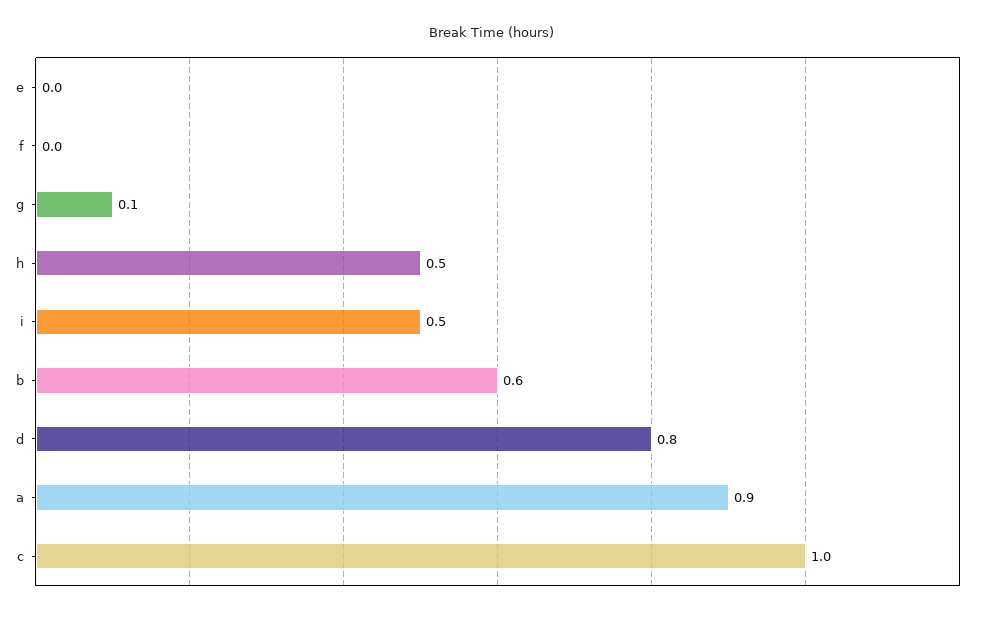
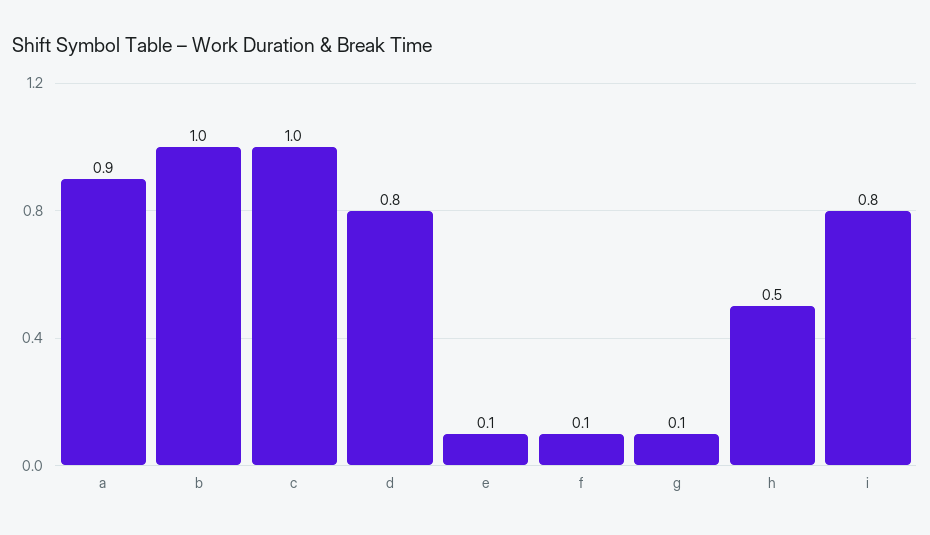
e: 0 -> 0.1
f: 0 -> 0.1
i: 0.5 -> 0.8
b: 0.6 -> 1

